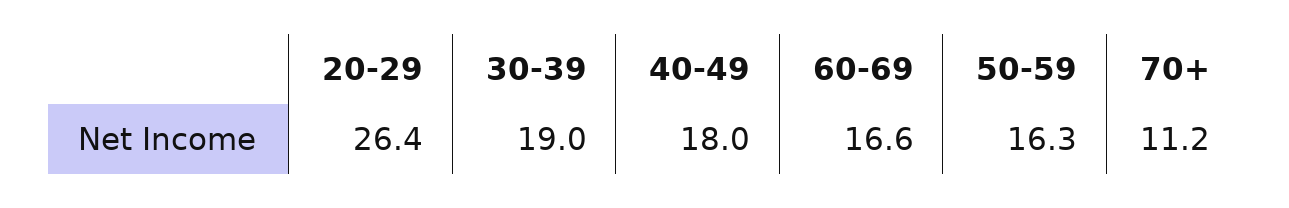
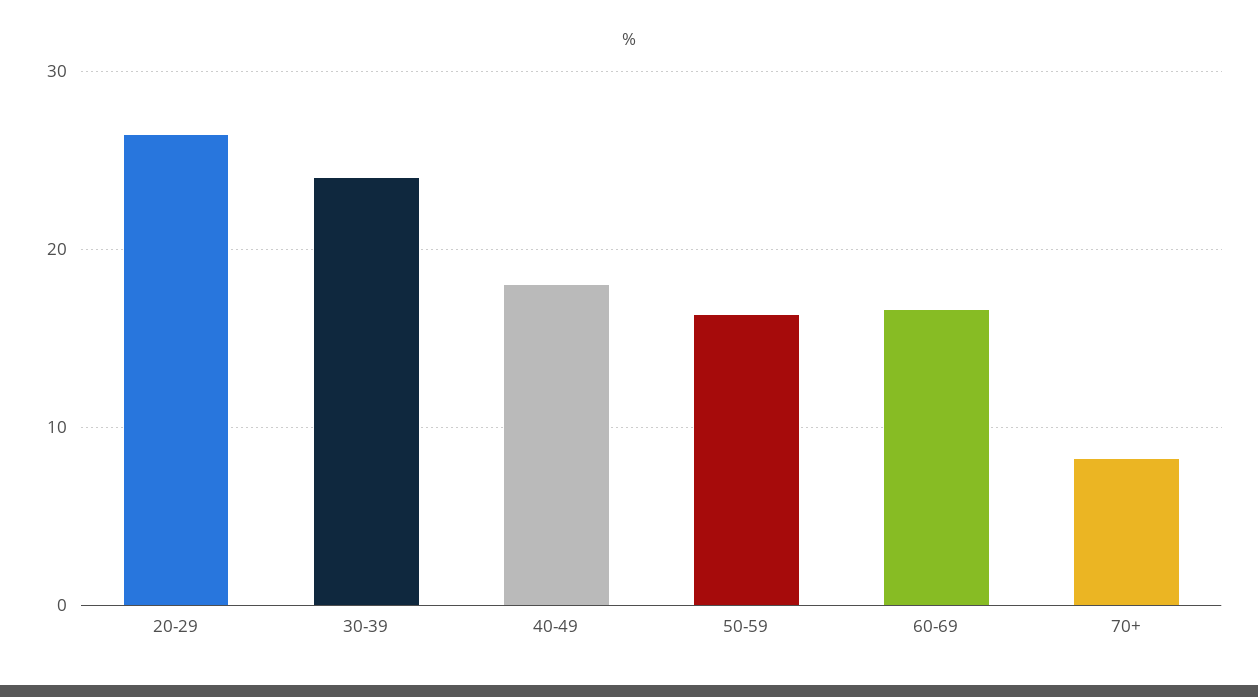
30-39: 19 -> 24
70+: 11.2 -> 8

